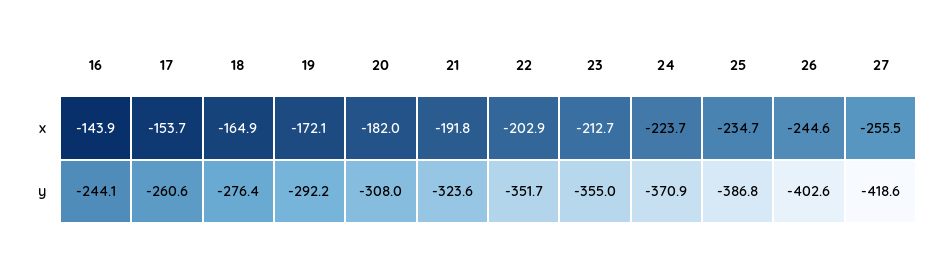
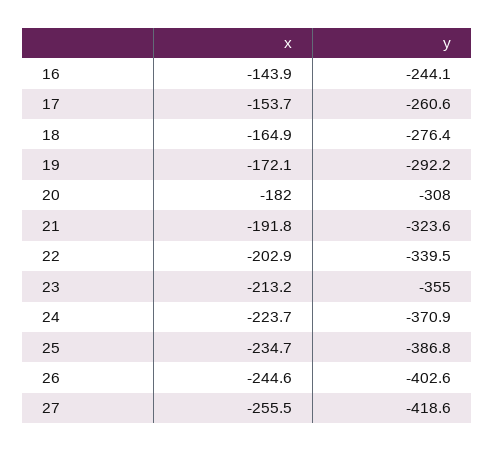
23, x: -212.7 -> -213.2
22, y: -351.7 -> -339.5

